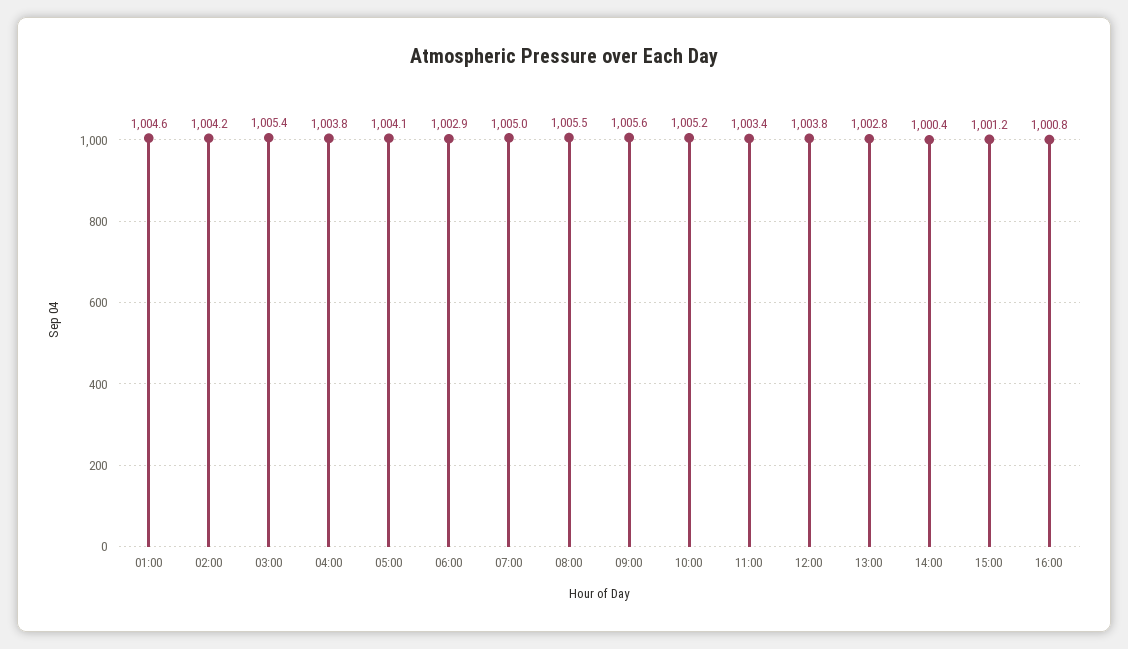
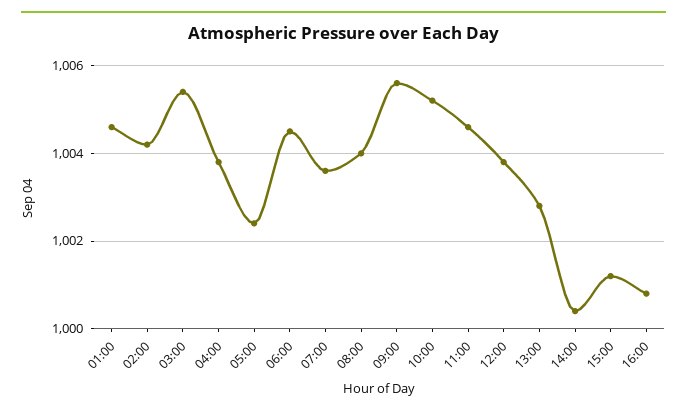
05:00: 1004.1 -> 1002.5
06:00: 1002.9 -> 1004.5
07:00: 1005 -> 1003.5
08:00: 1005.5 -> 1004
11:00: 1003.4 -> 1004.5

